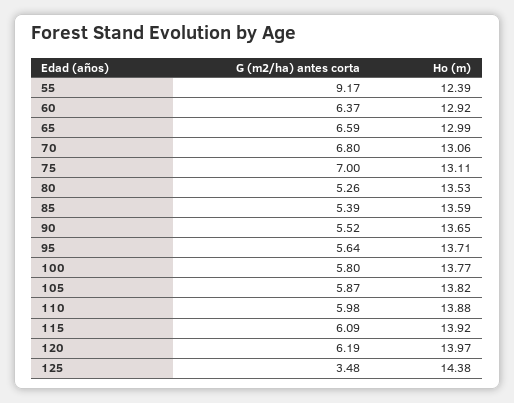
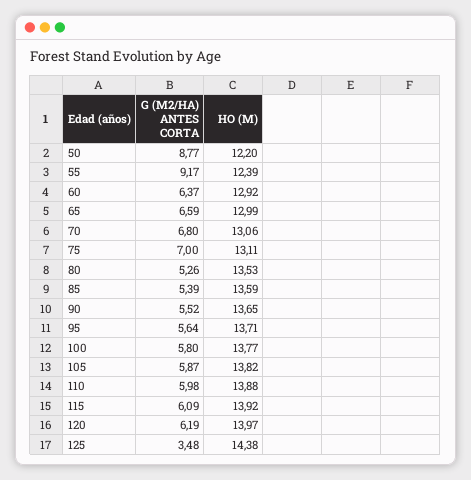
G (m2/ha) antes corta, 50: none -> 8.77
Ho (m), 50: none -> 12.2

